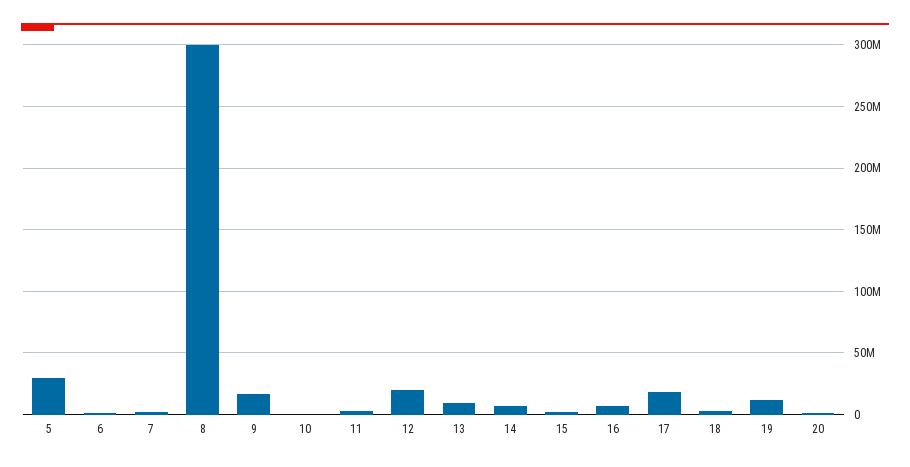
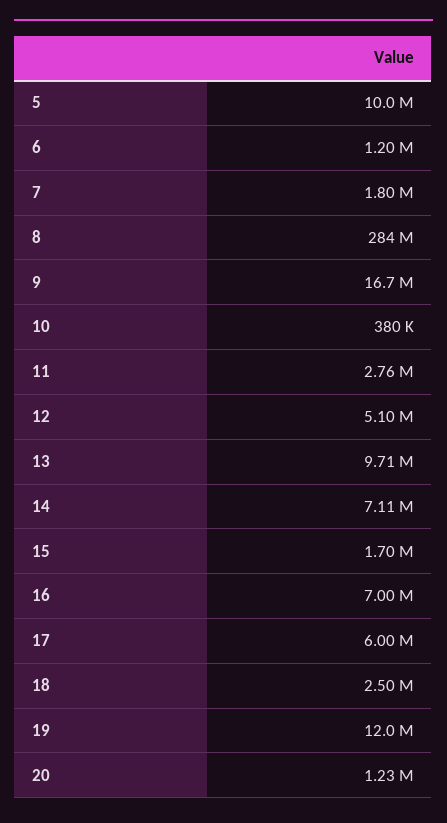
5: 30000000 -> 10000000
8: 300000000 -> 284000000
12: 20000000 -> 5100000
17: 20000000 -> 6000000

